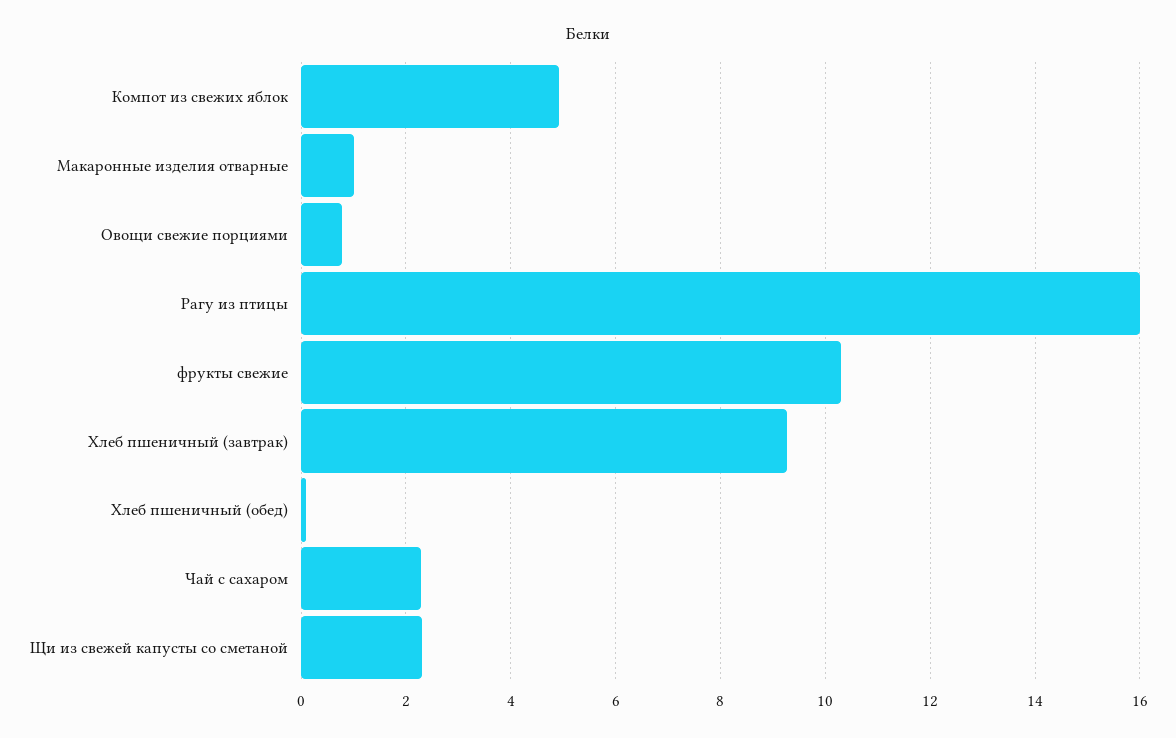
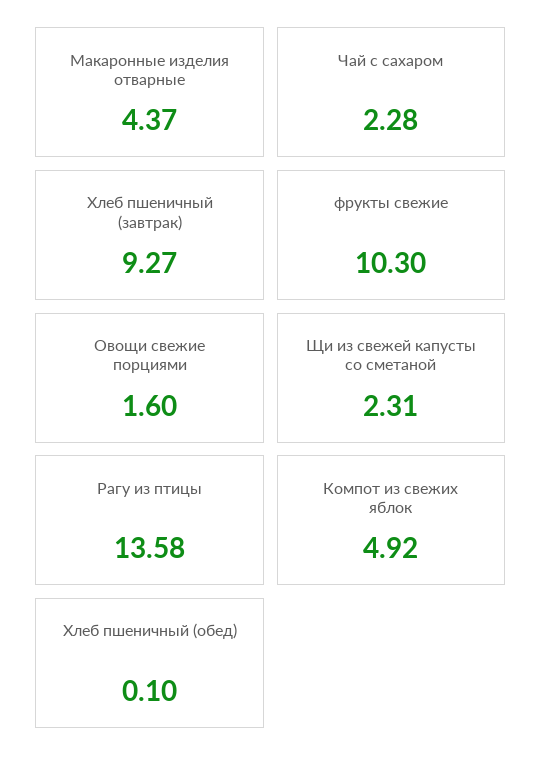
Макаронные изделия отварные: 1 -> 4.37
Овощи свежие порциями: 0.8 -> 1.6
Рагу из птицы: 16 -> 13.58

